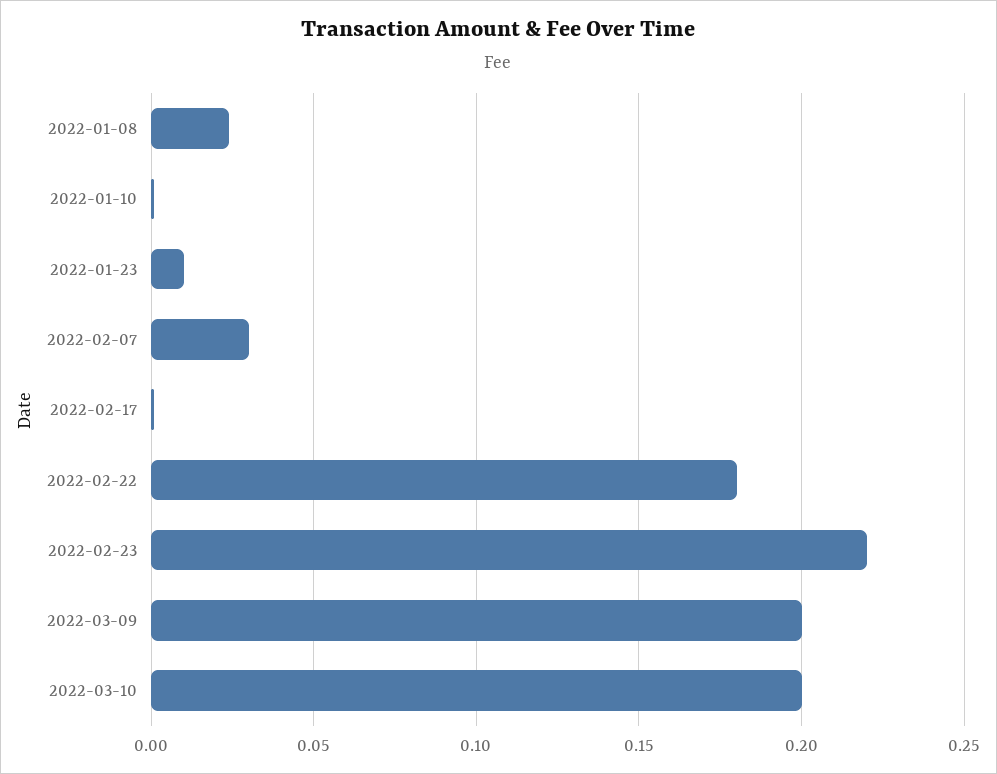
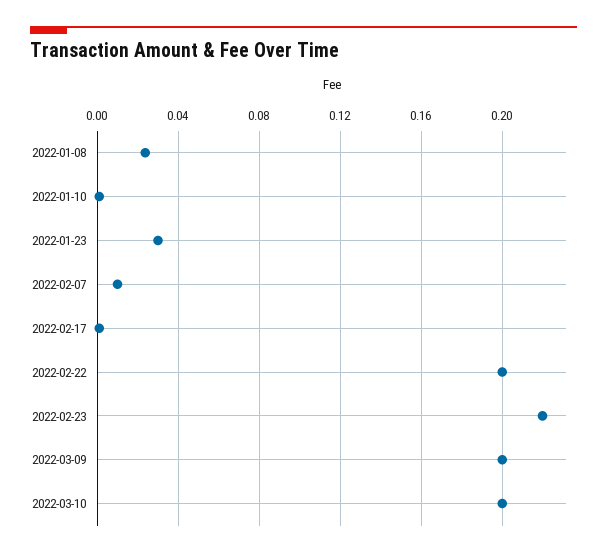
2022-01-23: 0.01 -> 0.03
2022-02-07: 0.03 -> 0.01
2022-02-22: 0.18 -> 0.2

